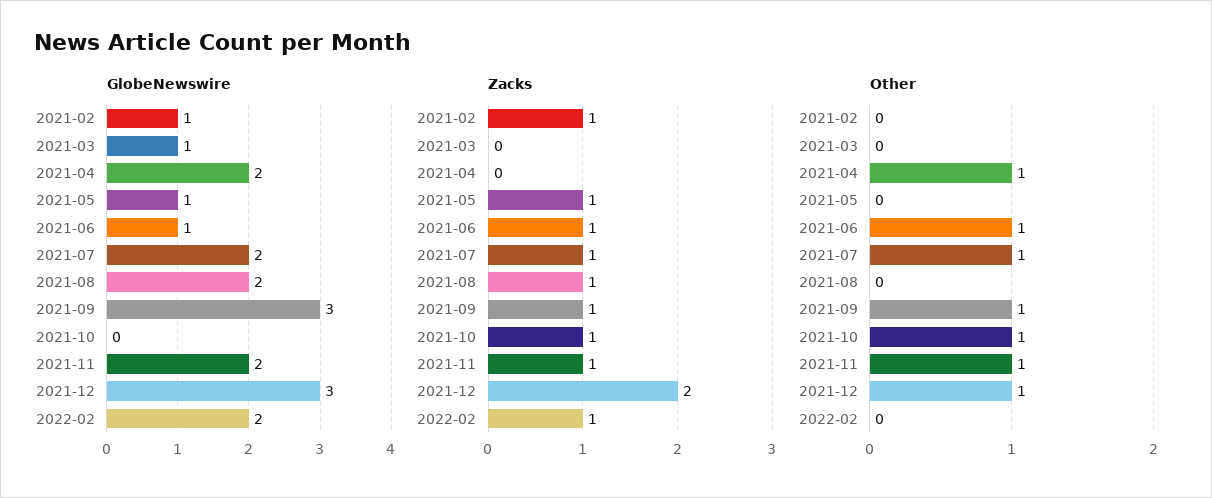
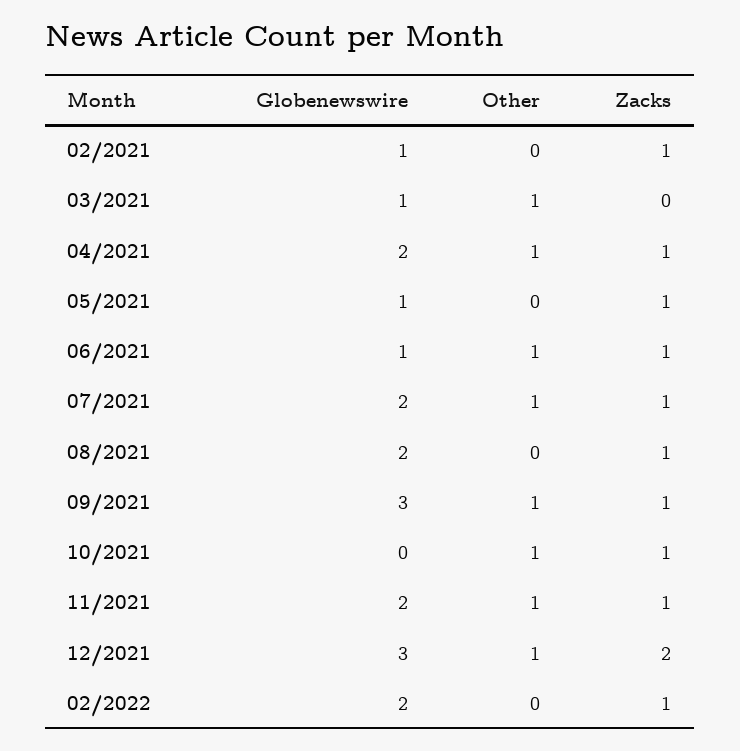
Zacks, 2021-04: 0 -> 1
Other, 2021-03: 0 -> 1

